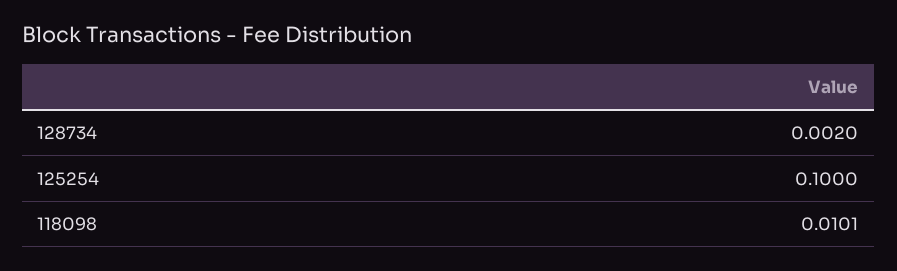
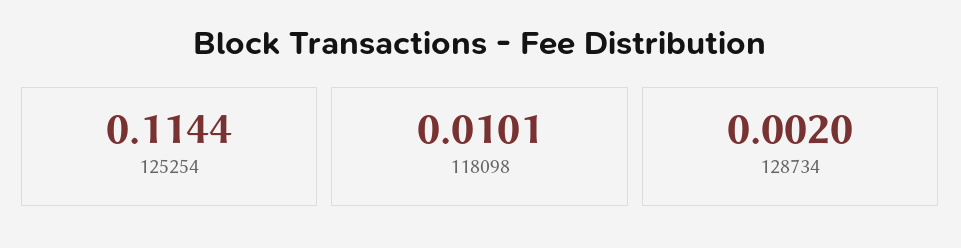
125254: 0.1 -> 0.1144

